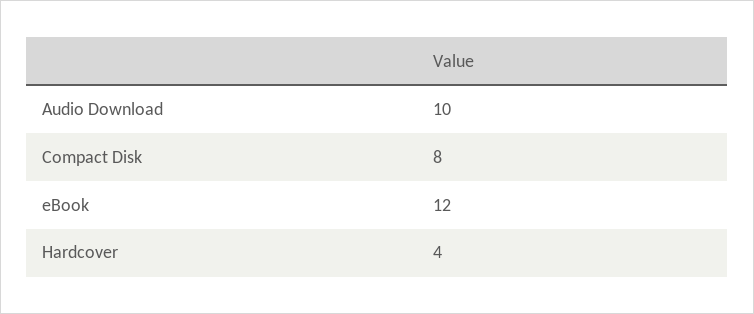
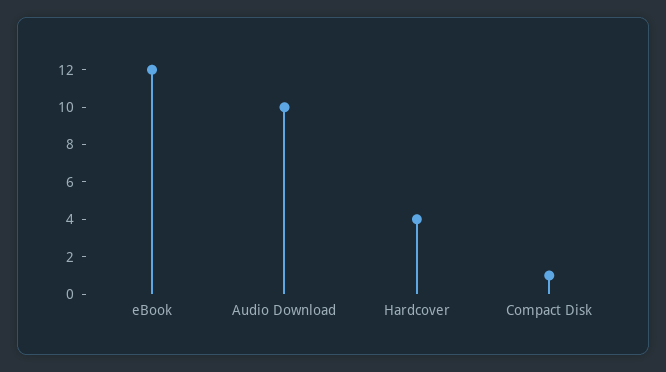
Compact Disk: 8 -> 1

